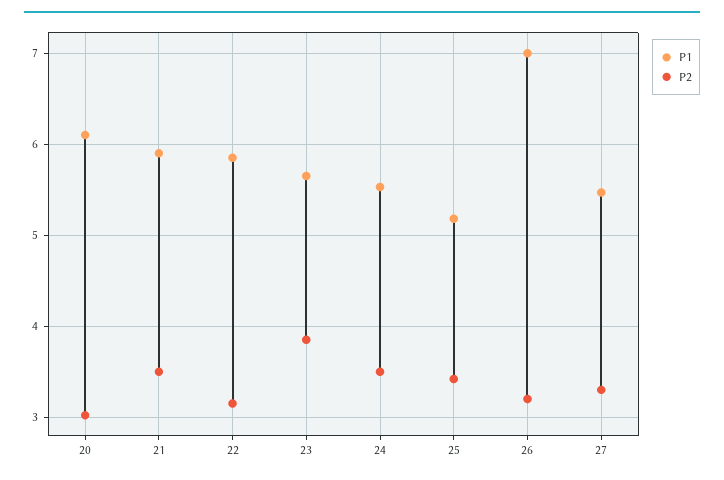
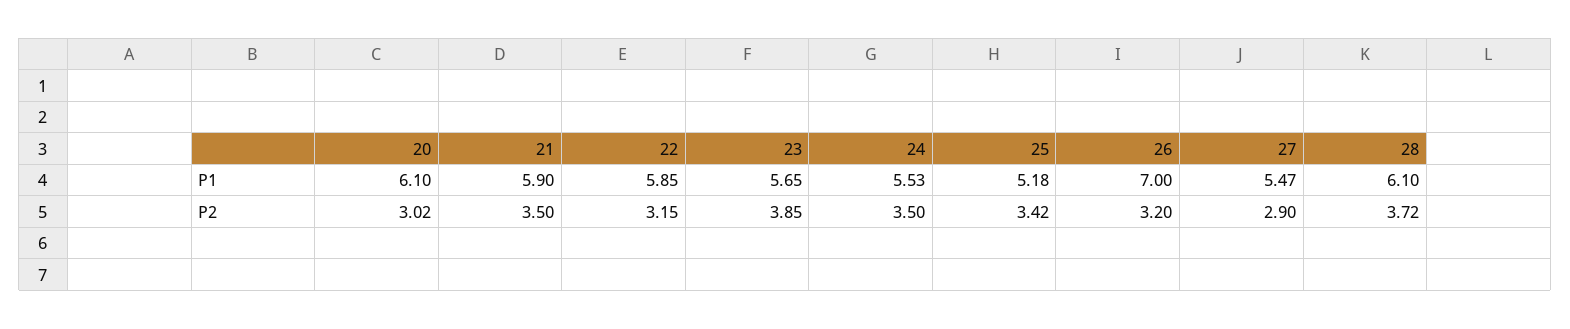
P2, 27: 3.3 -> 2.9
P1, 28: none -> 6.1
P2, 28: none -> 3.72

